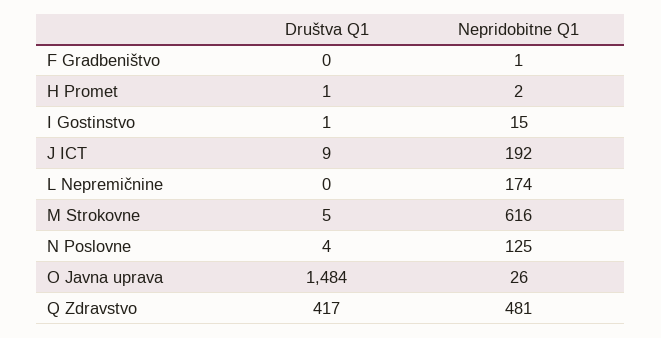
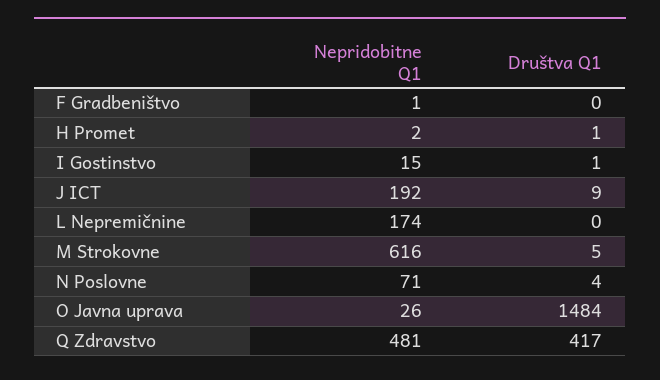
Nepridobitne Q1, N Poslovne: 125 -> 71

